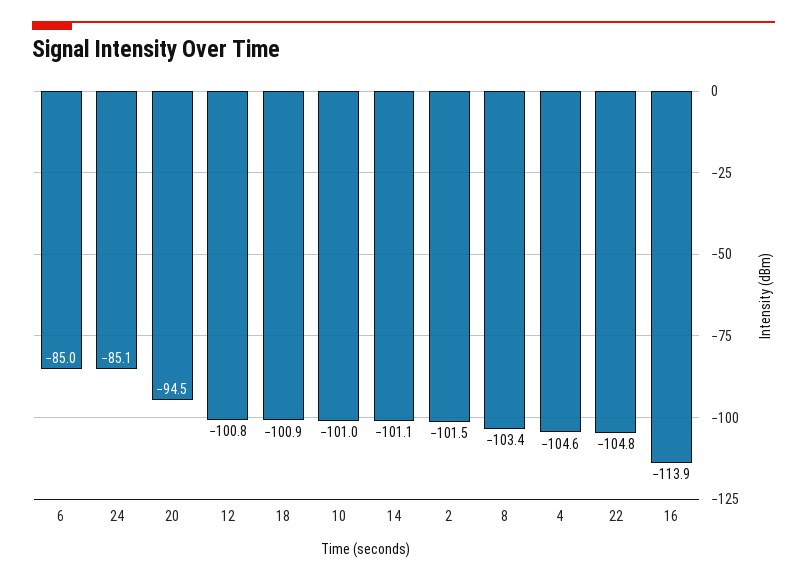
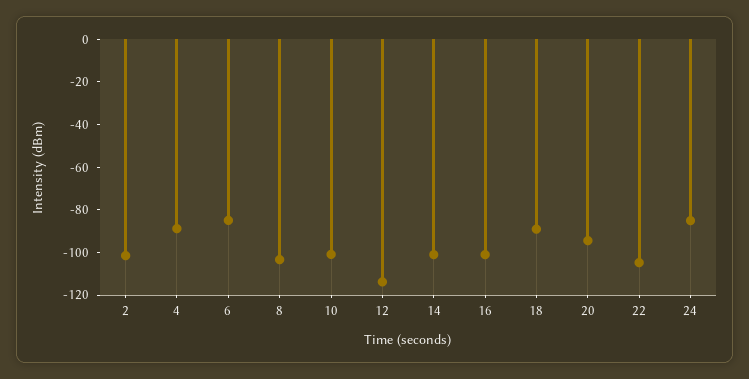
12: -100.8 -> -115
18: -100.9 -> -90
4: -104.6 -> -90
16: -113.9 -> -100

